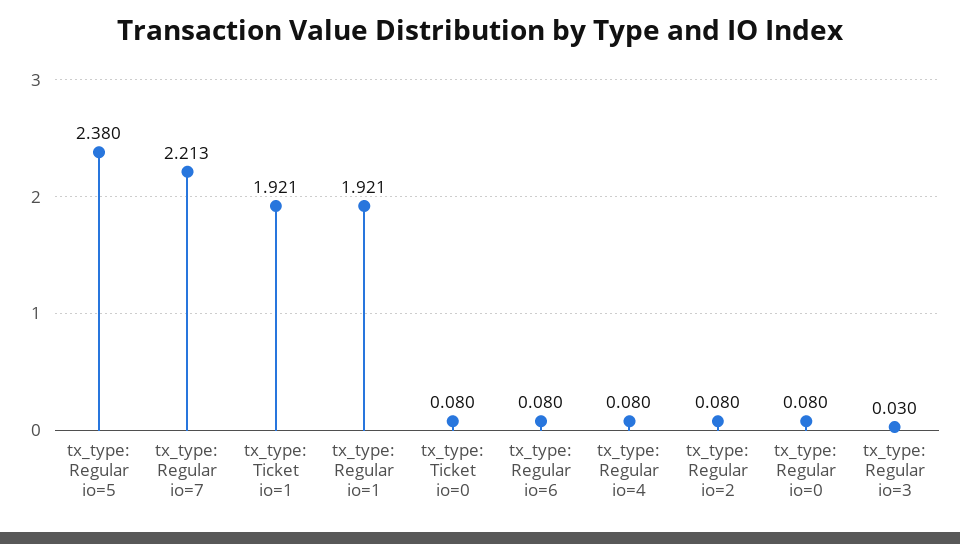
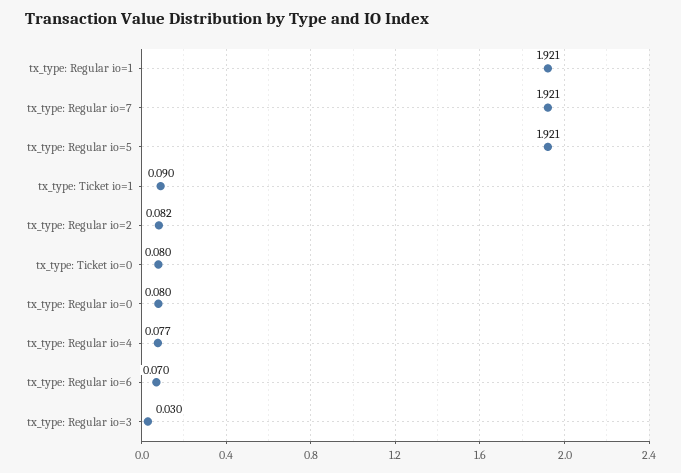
tx_type: Regular io=5: 2.38 -> 1.921
tx_type: Regular io=7: 2.213 -> 1.921
tx_type: Ticket io=1: 1.921 -> 0.09
tx_type: Regular io=6: 0.08 -> 0.07
tx_type: Regular io=4: 0.08 -> 0.077
tx_type: Regular io=2: 0.08 -> 0.082

